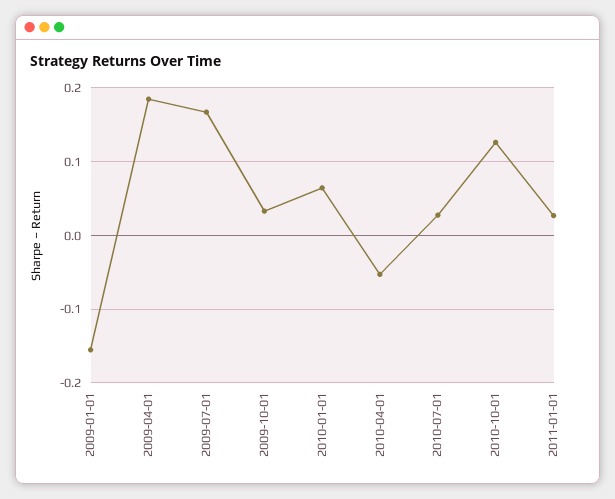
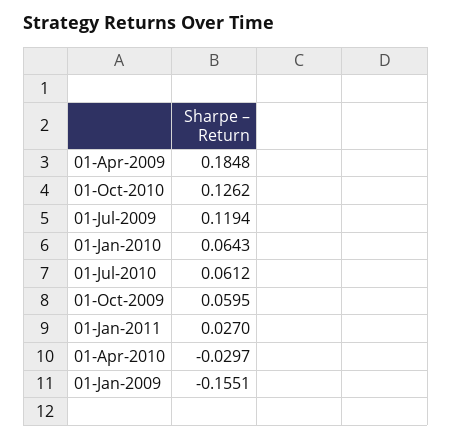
2009-07-01: 0.17 -> 0.1194
2009-10-01: 0.03 -> 0.0595
2010-04-01: -0.05 -> -0.0297
2010-07-01: 0.03 -> 0.0612

